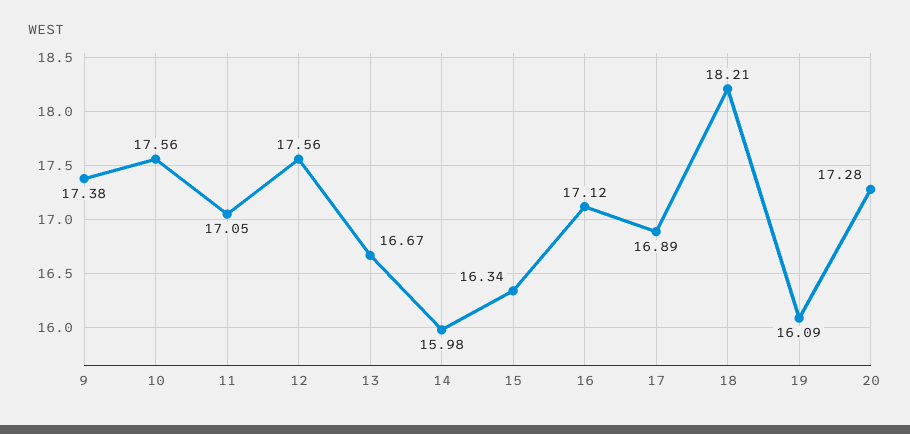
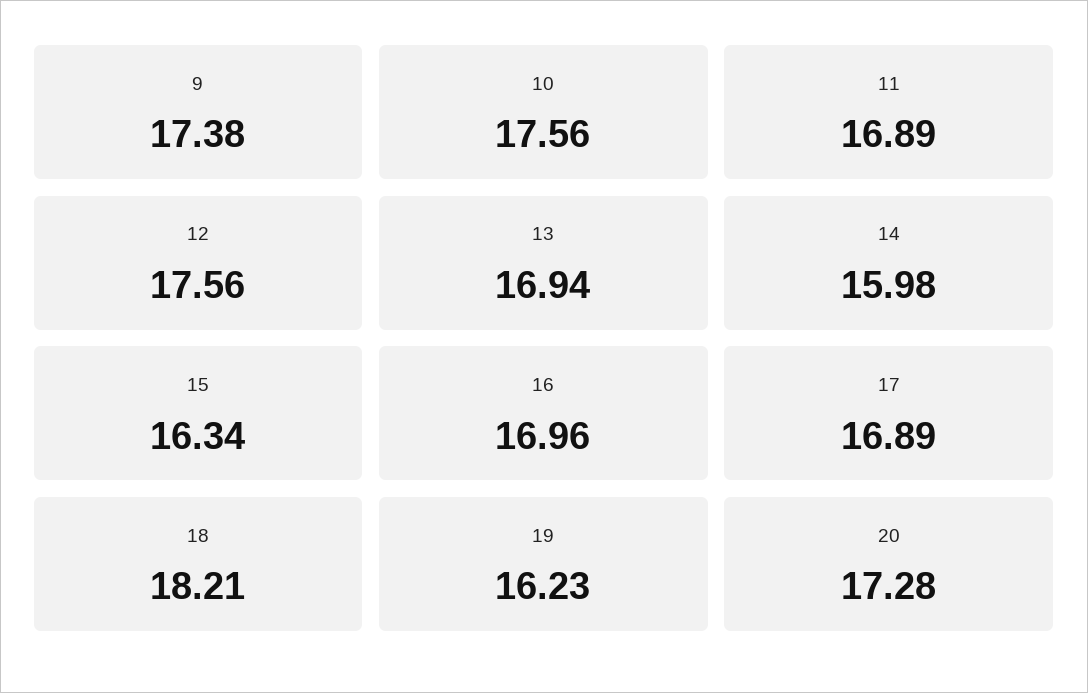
11: 17.05 -> 16.89
13: 16.67 -> 16.94
16: 17.12 -> 16.96
19: 16.09 -> 16.23

